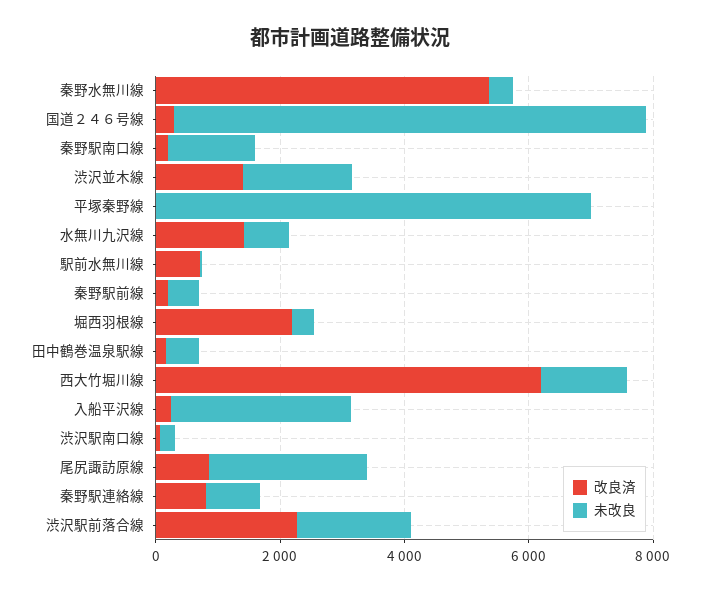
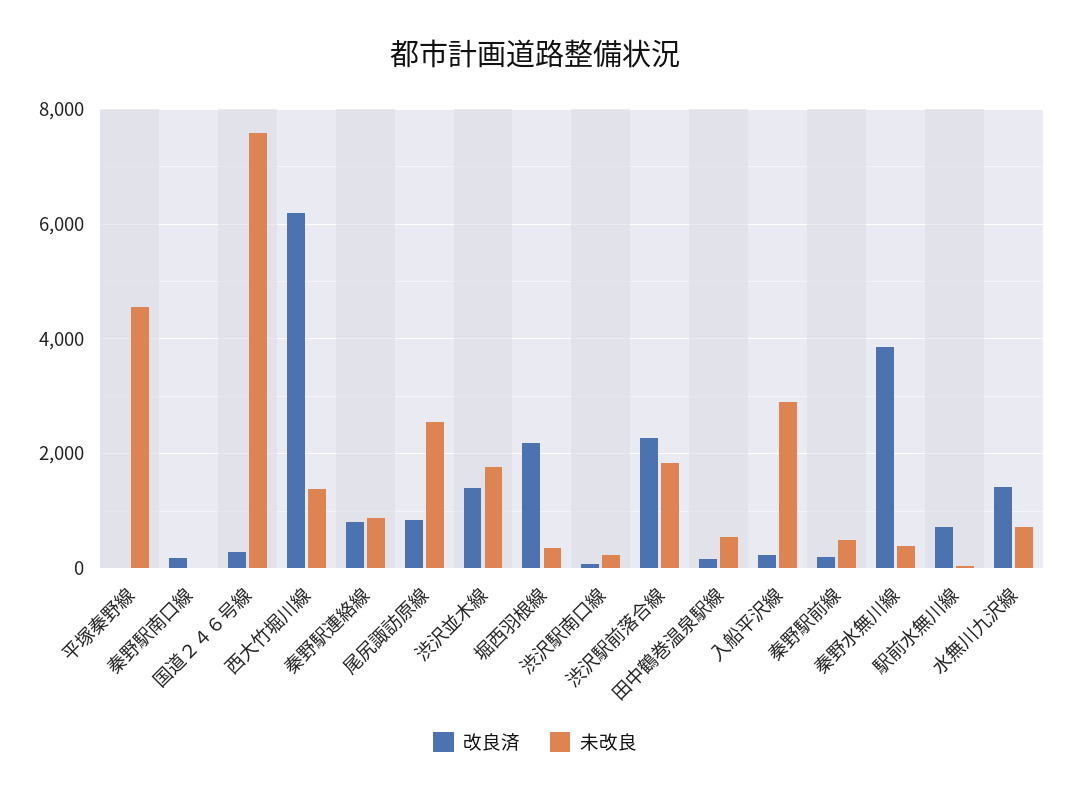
改良済, 秦野水無川線: 5500 -> 3800
未改良, 秦野駅南口線: 1500 -> 0
未改良, 平塚秦野線: 7000 -> 4600

